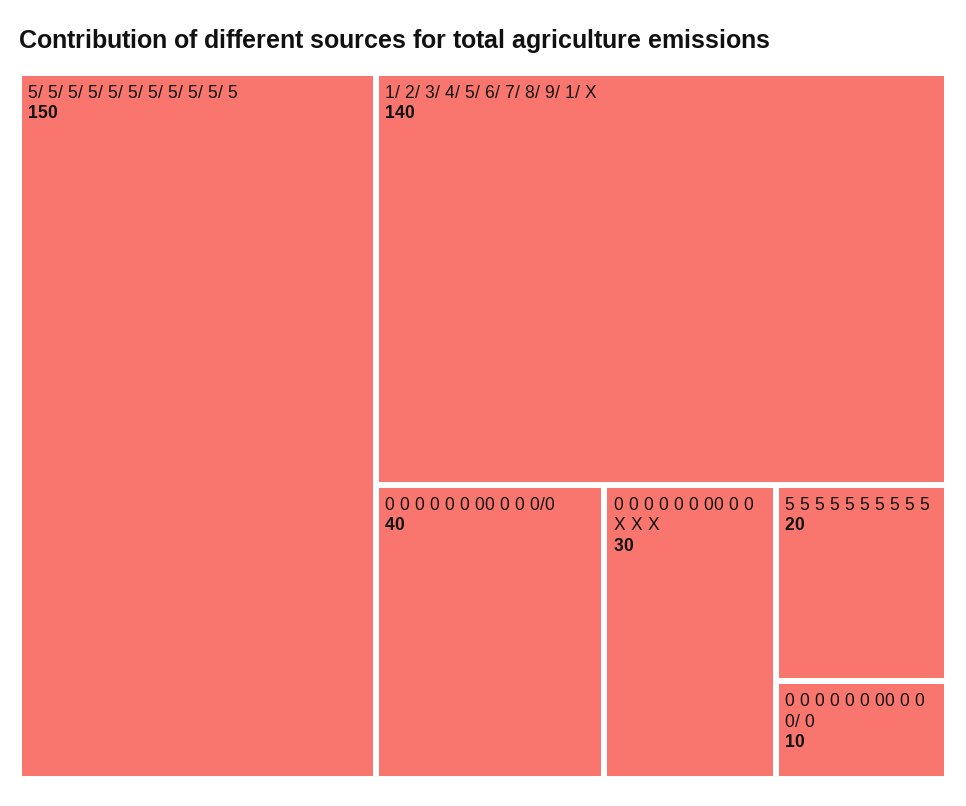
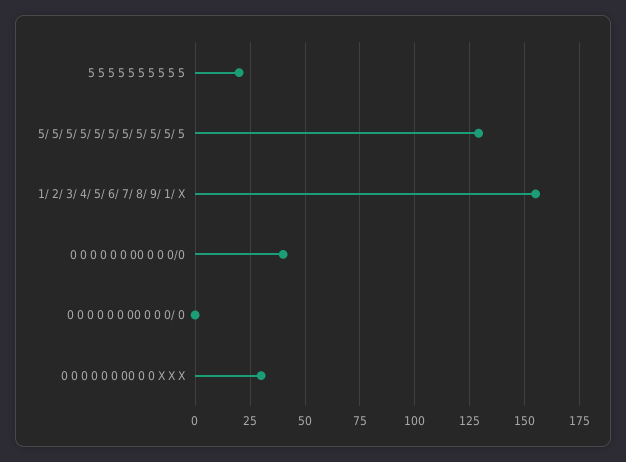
5/ 5/ 5/ 5/ 5/ 5/ 5/ 5/ 5/ 5/ 5: 150 -> 130
1/ 2/ 3/ 4/ 5/ 6/ 7/ 8/ 9/ 1/ X: 140 -> 155
0 0 0 0 0 0 00 0 0 0/ 0: 10 -> 0

